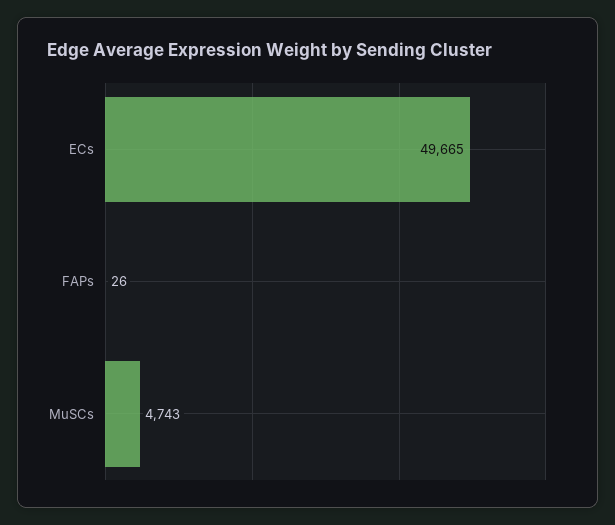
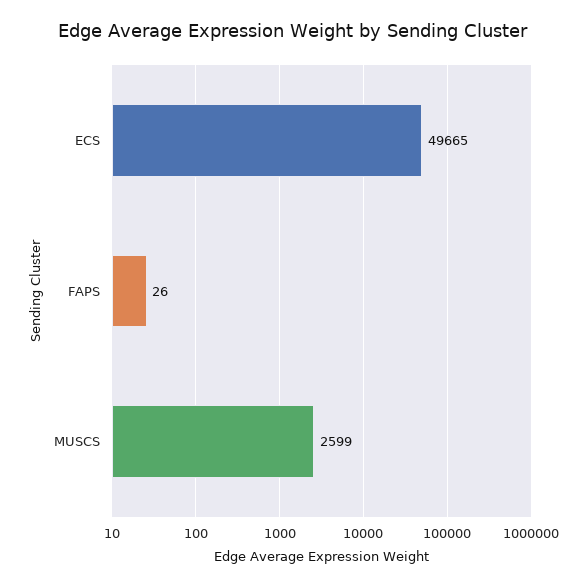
MuSCs: 4743 -> 2599

